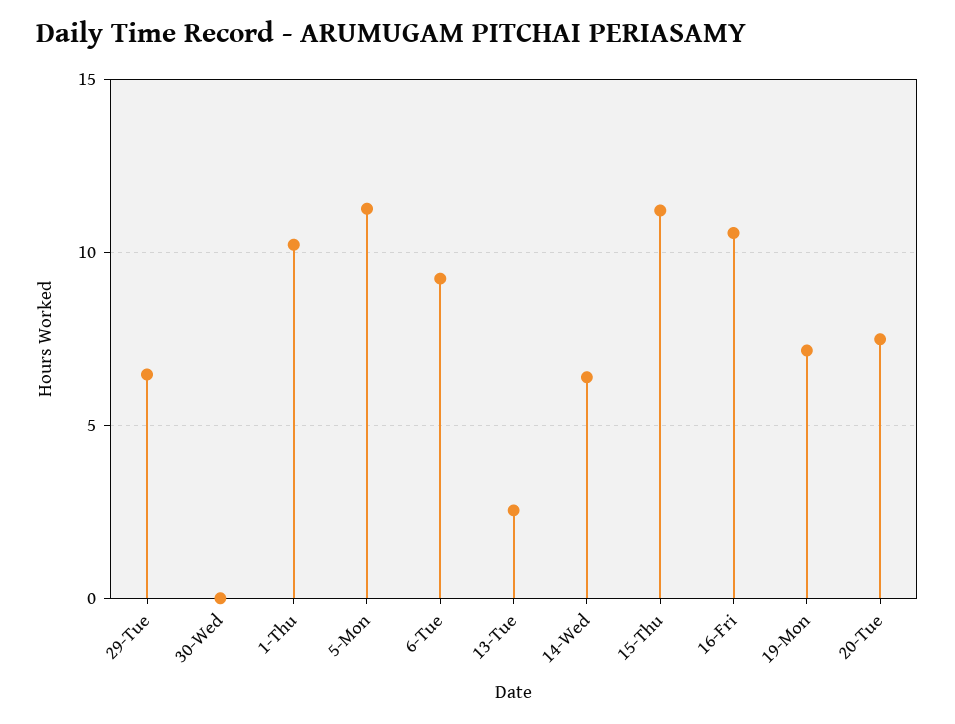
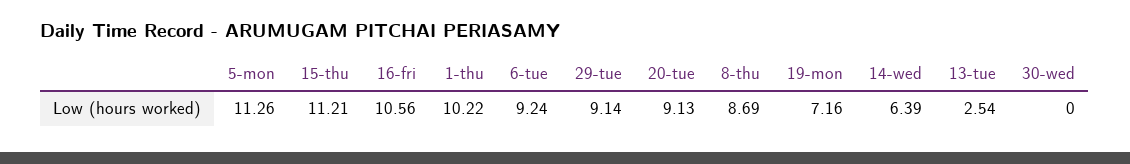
29-Tue: 6.5 -> 9.14
20-Tue: 7.5 -> 9.13
8-thu: none -> 8.69

